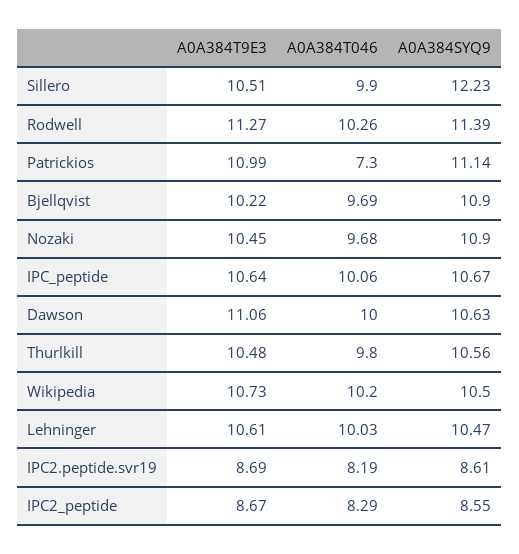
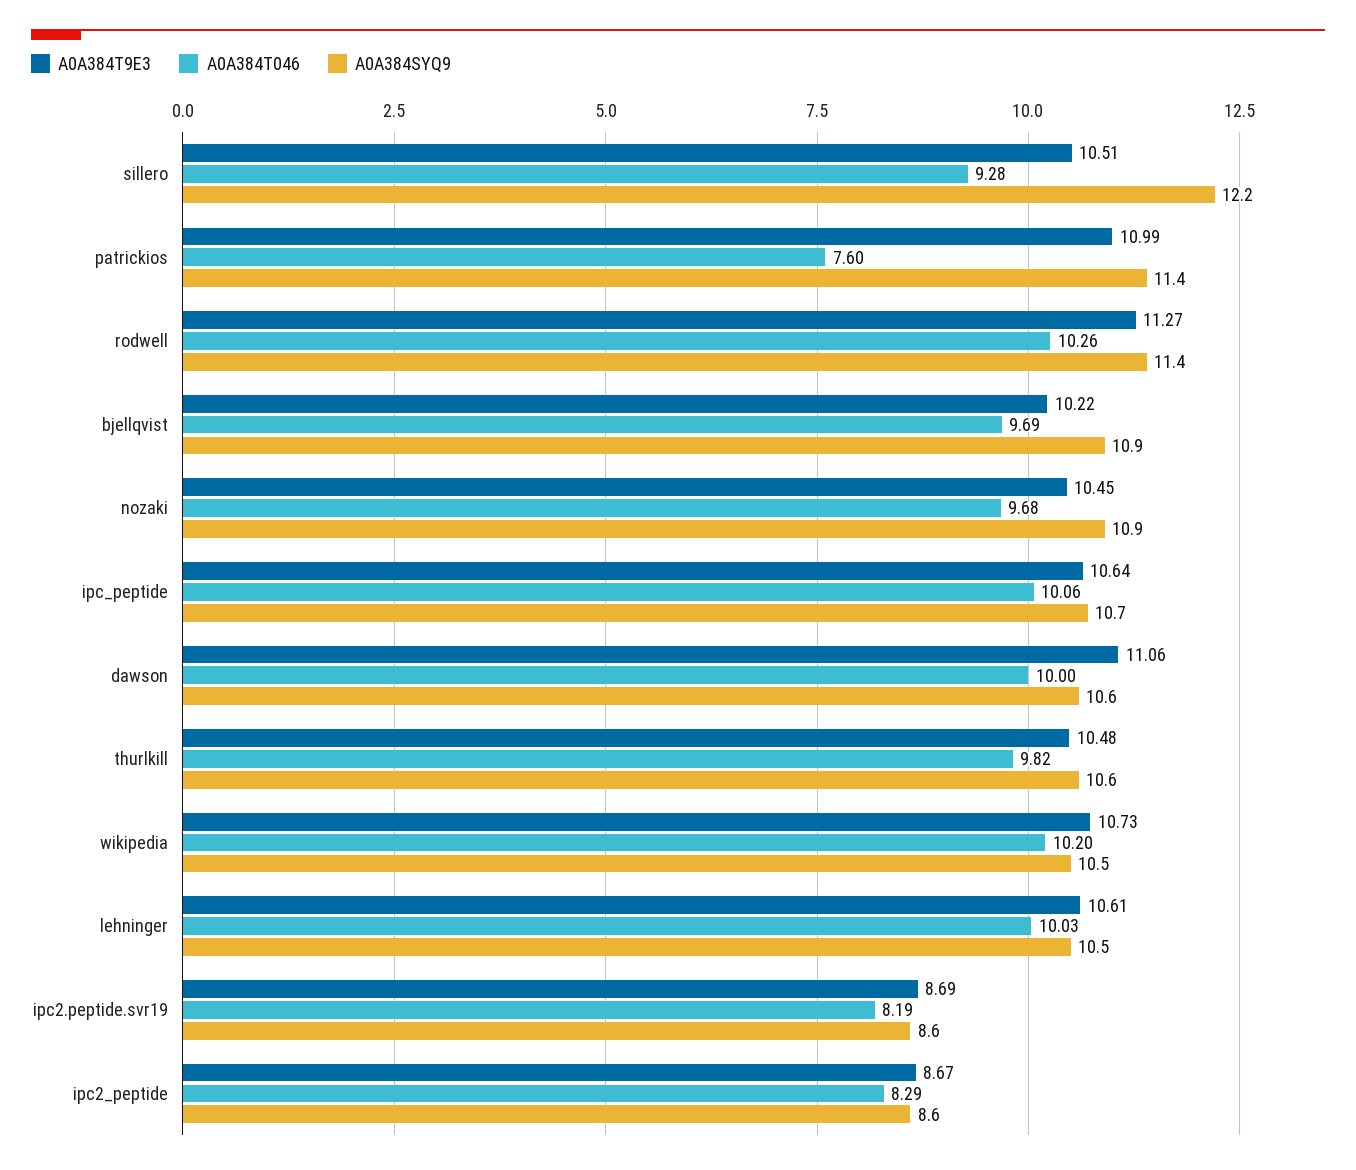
A0A384T046, Sillero: 9.9 -> 9.28
A0A384T046, Patrickios: 7.3 -> 7.6
A0A384SYQ9, Patrickios: 11.14 -> 11.4
A0A384T046, Thurlkill: 9.8 -> 9.82

